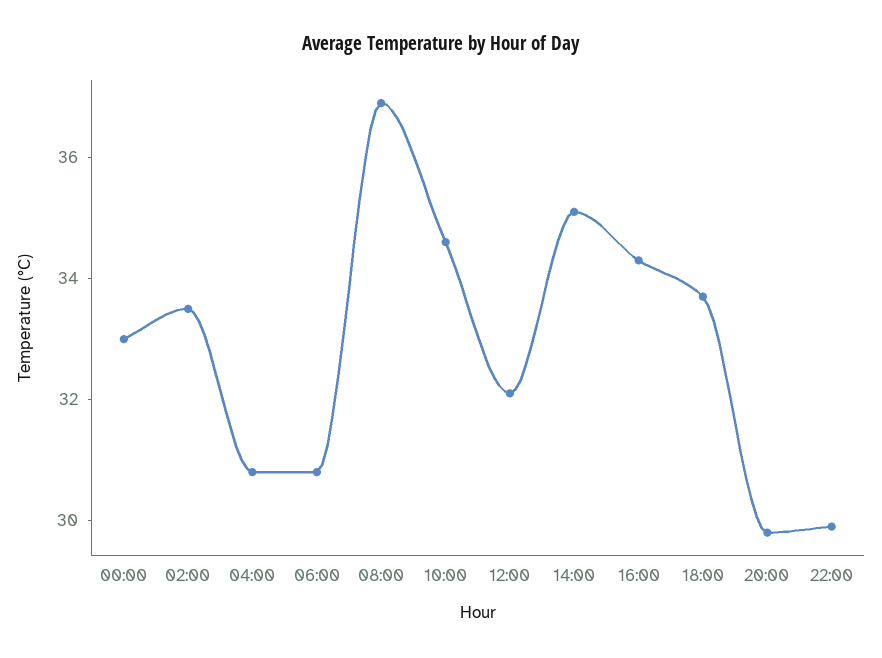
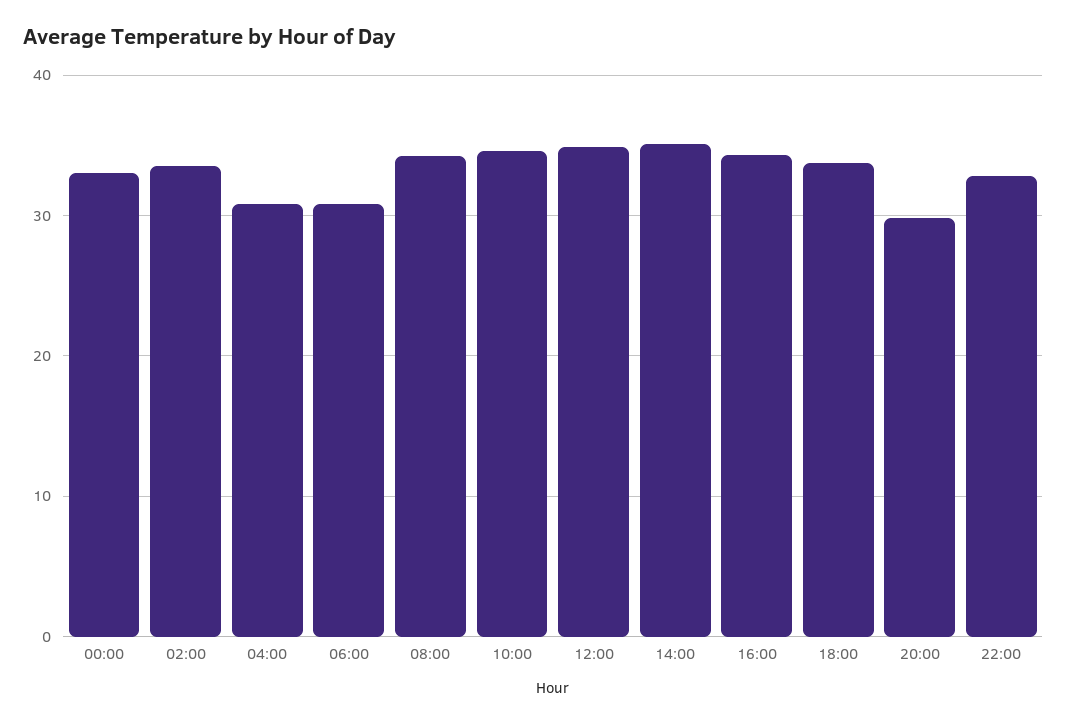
08:00: 37 -> 34
12:00: 32 -> 35
22:00: 30 -> 33

